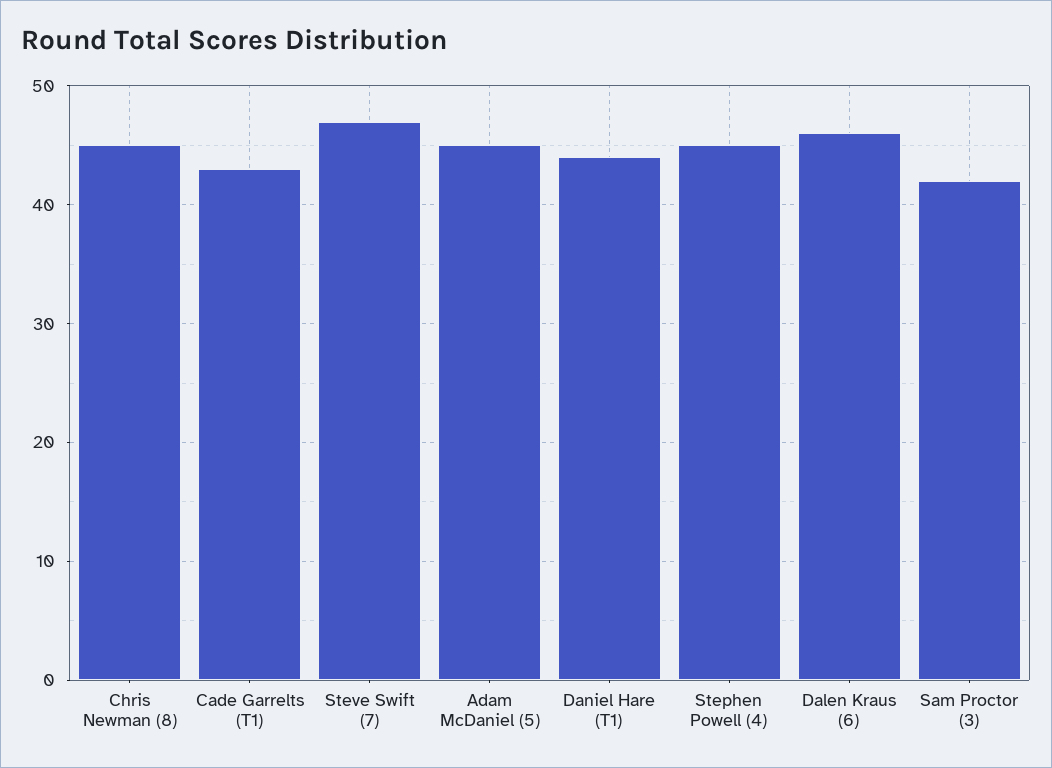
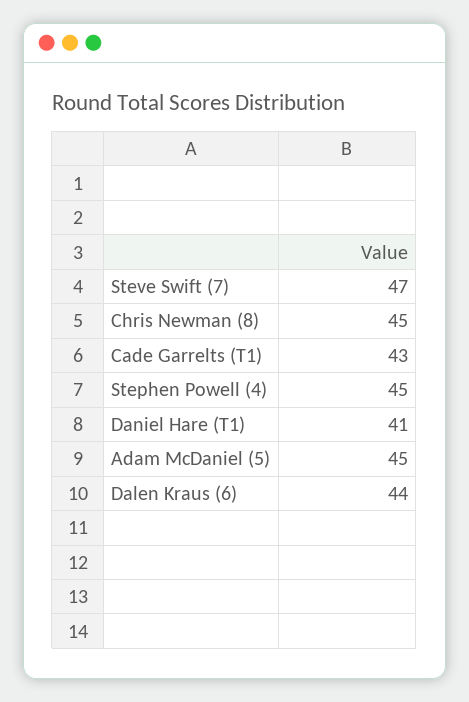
Daniel Hare (T1): 44 -> 41
Dalen Kraus (6): 46 -> 44
Sam Proctor (3): 42 -> none

